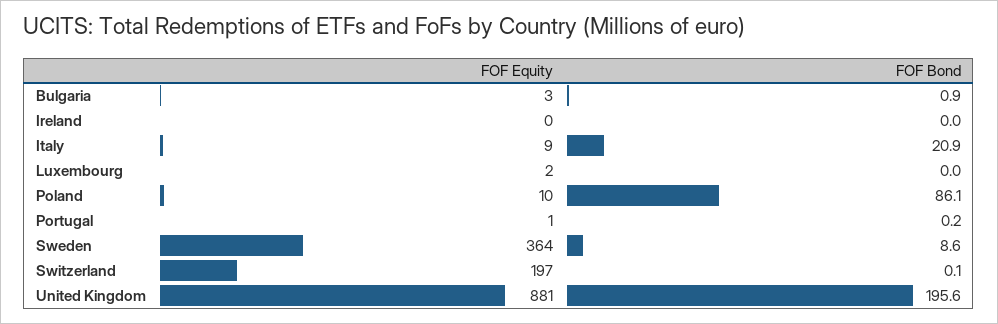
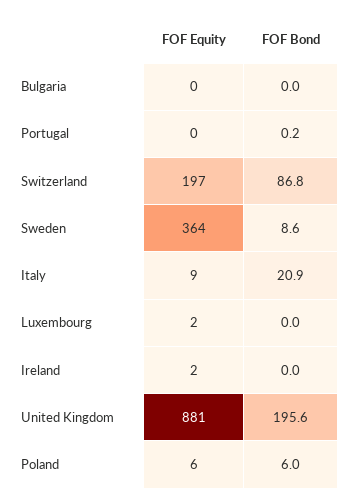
FOF Equity, Bulgaria: 3 -> 0
FOF Bond, Bulgaria: 0.9 -> 0
FOF Equity, Ireland: 0 -> 2
FOF Equity, Poland: 10 -> 6
FOF Bond, Poland: 86.1 -> 6
FOF Equity, Portugal: 1 -> 0
FOF Bond, Switzerland: 0.1 -> 86.8

